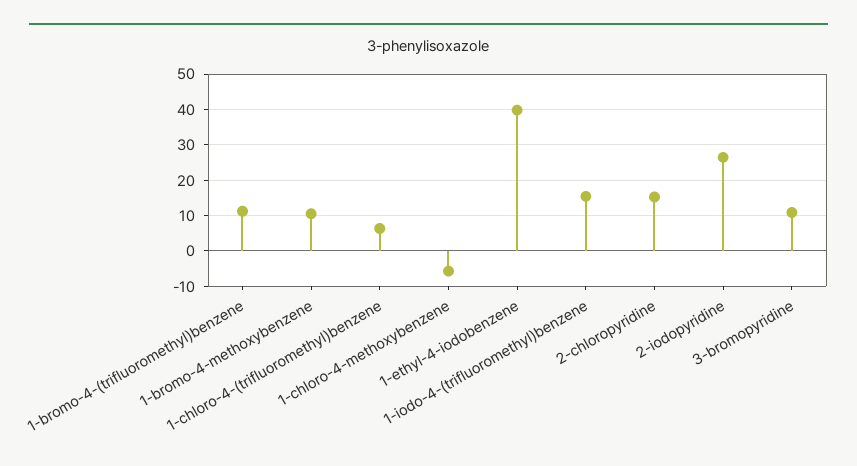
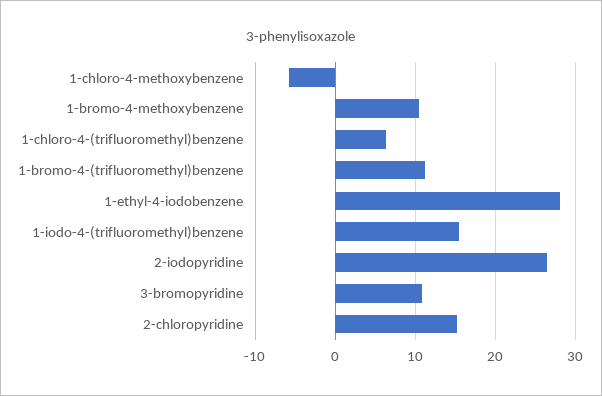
1-ethyl-4-iodobenzene: 40 -> 28

